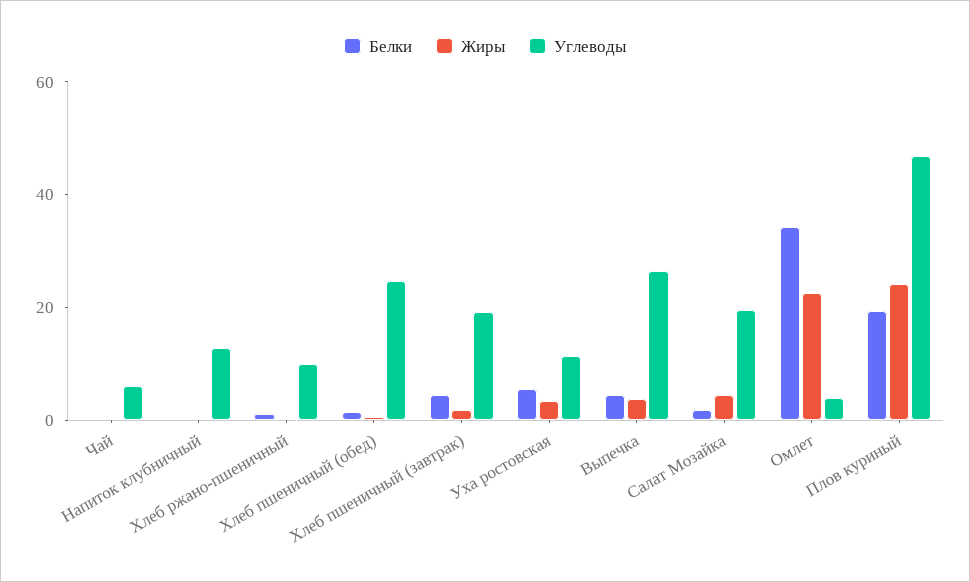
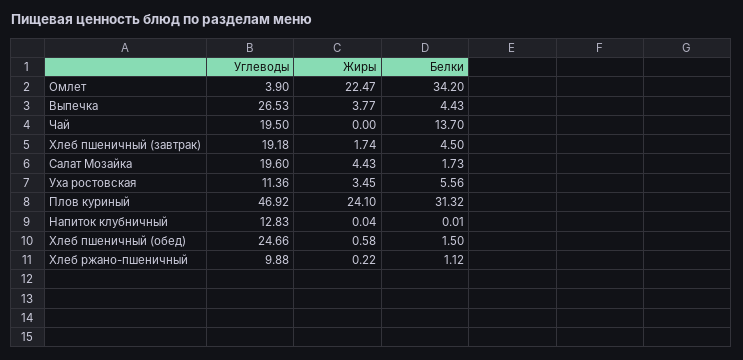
Белки, Чай: 0 -> 13.7
Углеводы, Чай: 5 -> 19.5
Белки, Плов куриный: 20 -> 31.32

